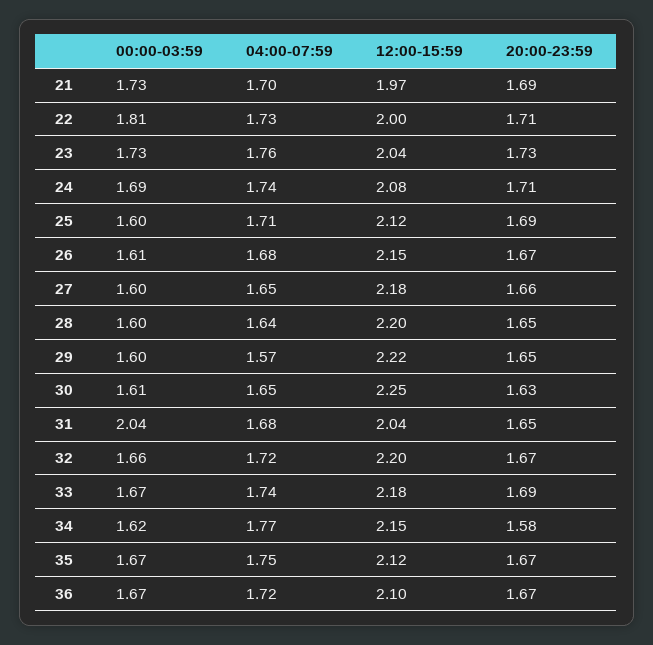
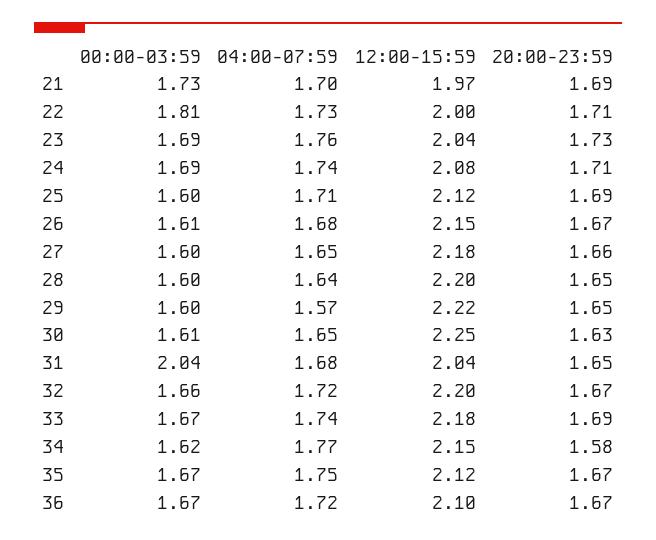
00:00-03:59, 23: 1.73 -> 1.69

